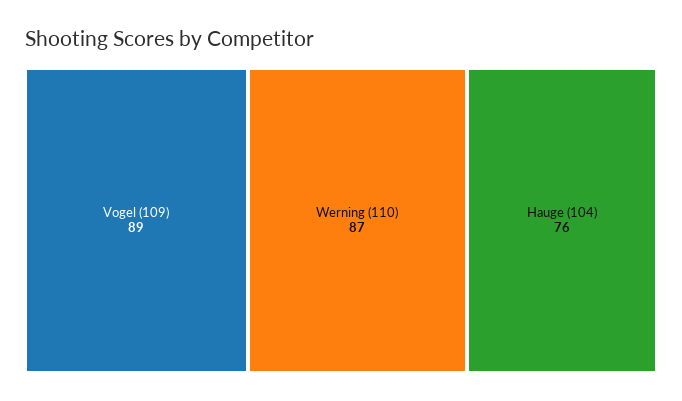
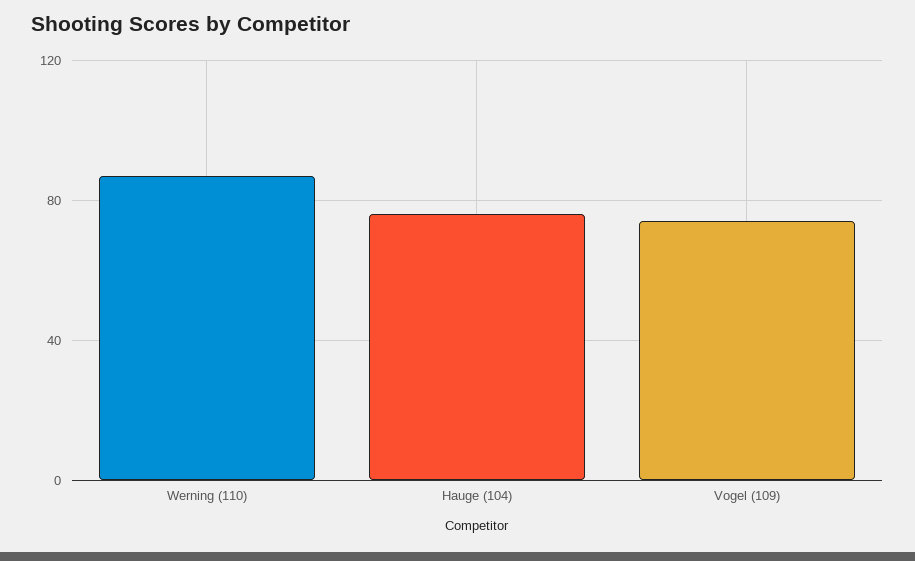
Vogel (109): 89 -> 75

